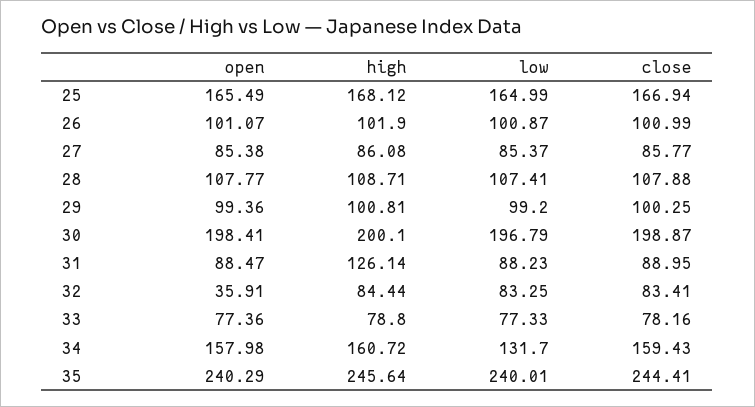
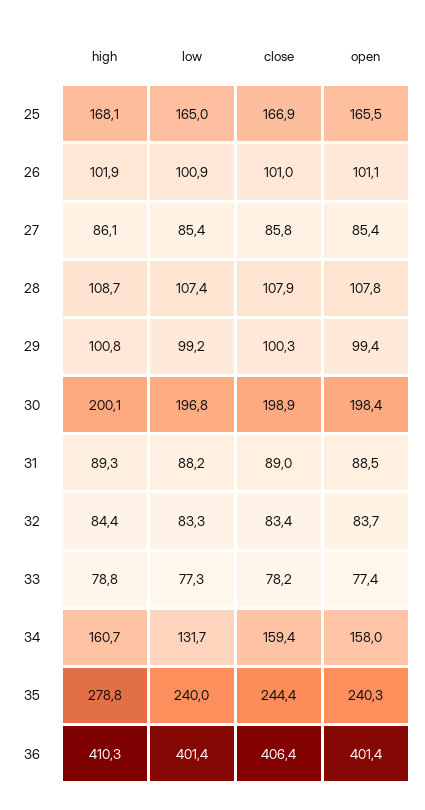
high, 31: 126.14 -> 89.3
open, 32: 35.91 -> 83.7
high, 35: 245.64 -> 278.8
high, 36: none -> 410.3
low, 36: none -> 401.4
close, 36: none -> 406.4
open, 36: none -> 401.4

